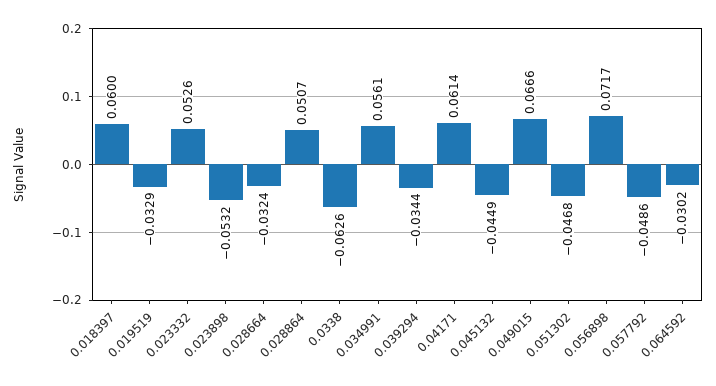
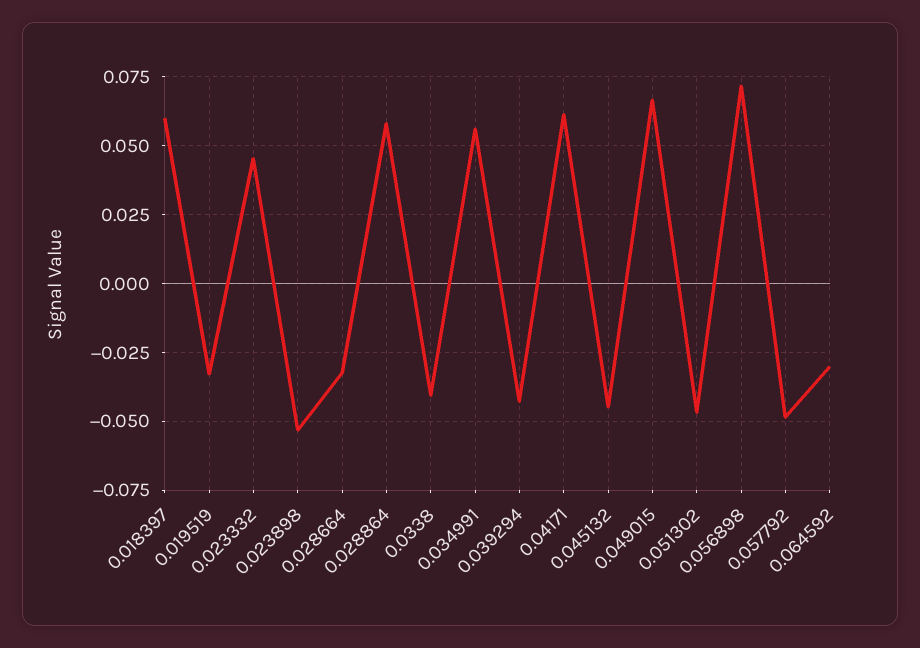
0.023332: 0.0526 -> 0.045
0.028864: 0.0507 -> 0.0575
0.0338: -0.0626 -> -0.04
0.039294: -0.0344 -> -0.0425

